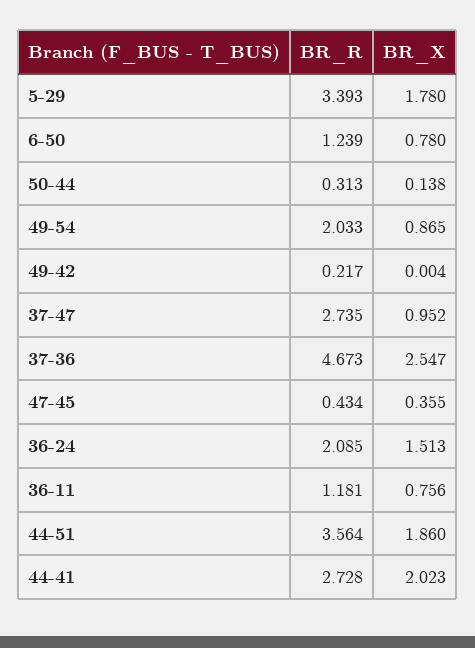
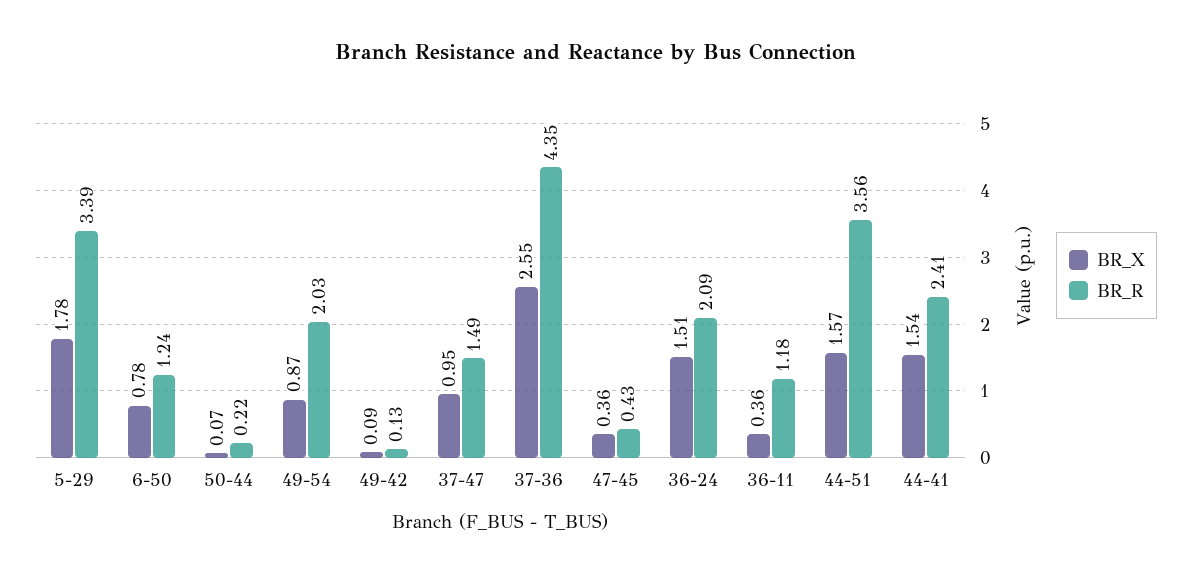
BR_R, 50-44: 0.313 -> 0.22
BR_X, 50-44: 0.138 -> 0.07
BR_R, 49-42: 0.217 -> 0.13
BR_X, 49-42: 0.004 -> 0.09
BR_R, 37-47: 2.735 -> 1.49
BR_R, 37-36: 4.673 -> 4.35
BR_X, 36-11: 0.756 -> 0.36
BR_X, 44-51: 1.86 -> 1.57
BR_R, 44-41: 2.728 -> 2.41
BR_X, 44-41: 2.023 -> 1.54

